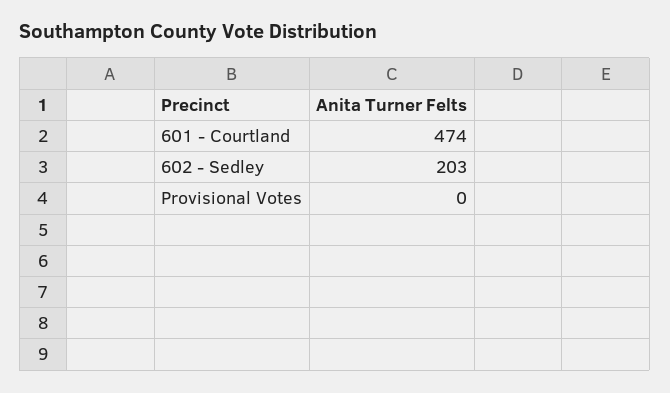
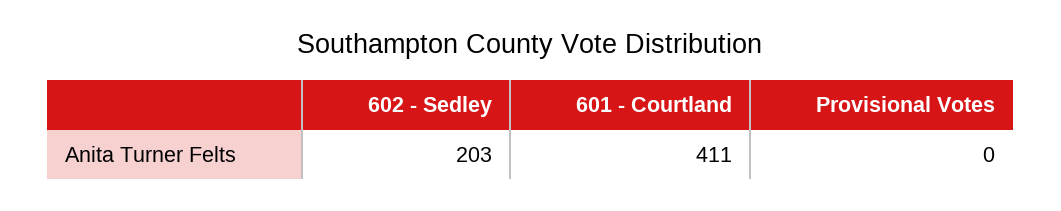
601 - Courtland: 474 -> 411

